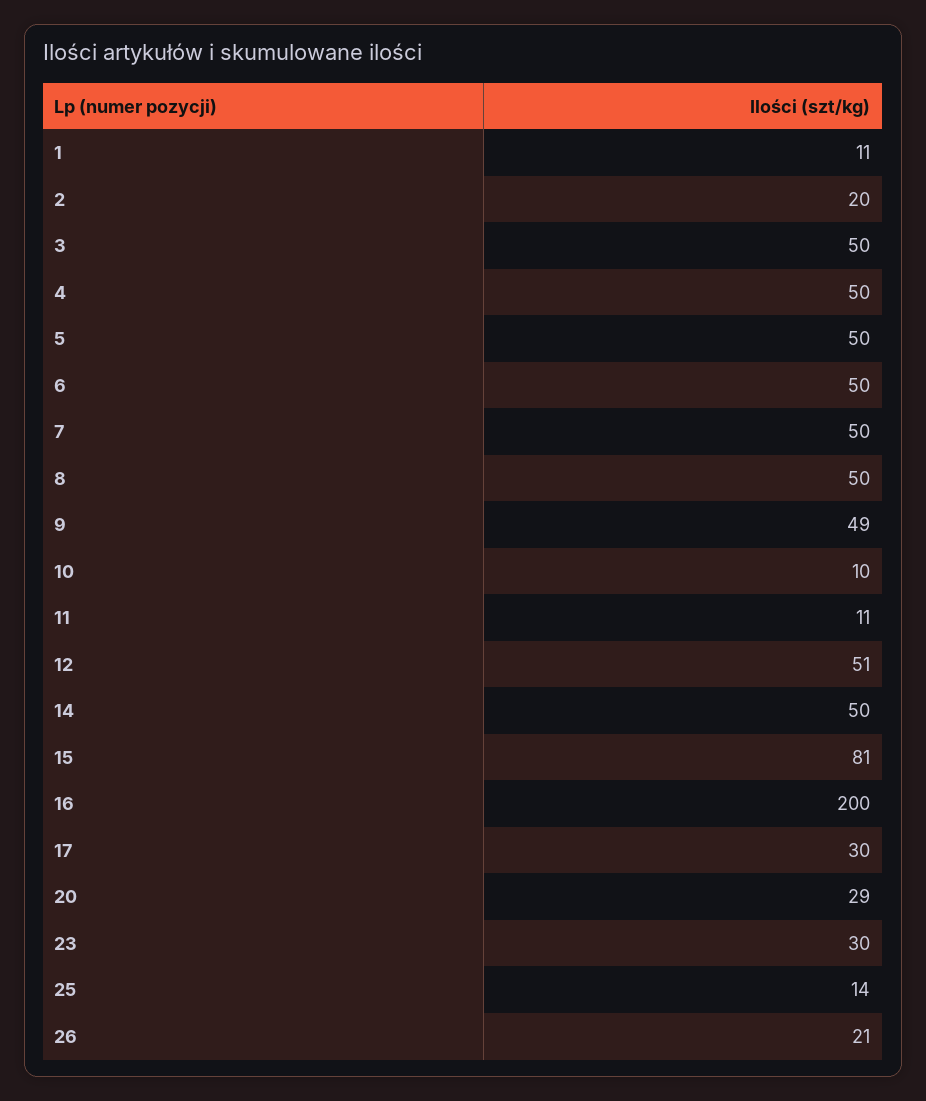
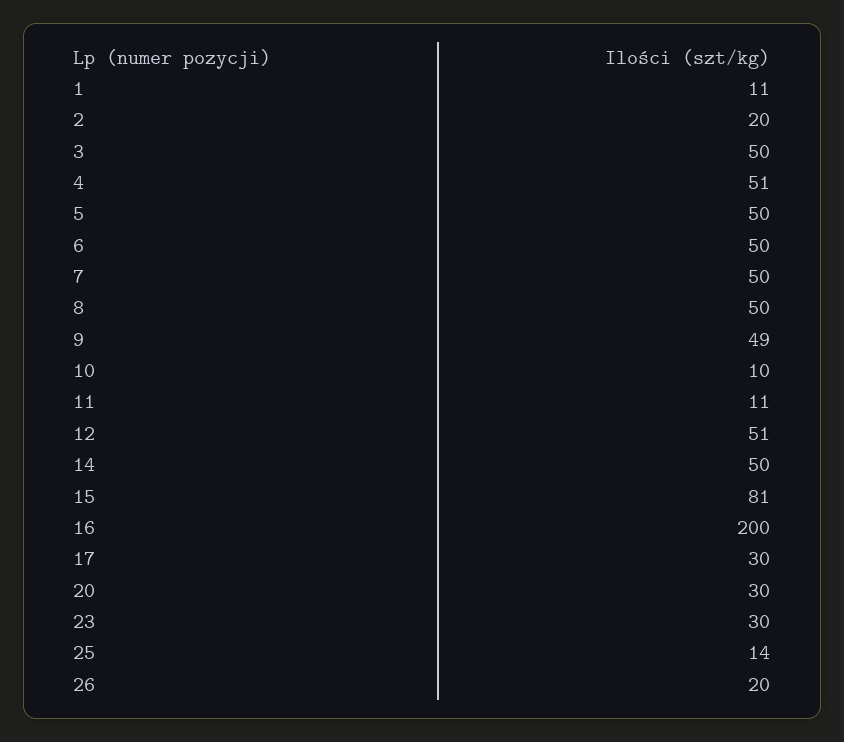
4: 50 -> 51
20: 29 -> 30
26: 21 -> 20

